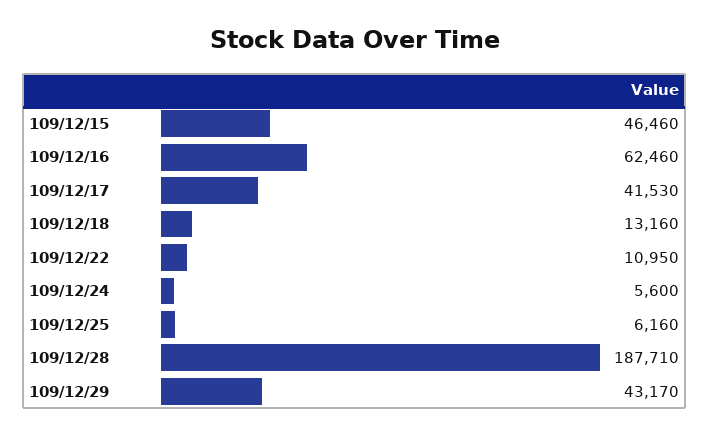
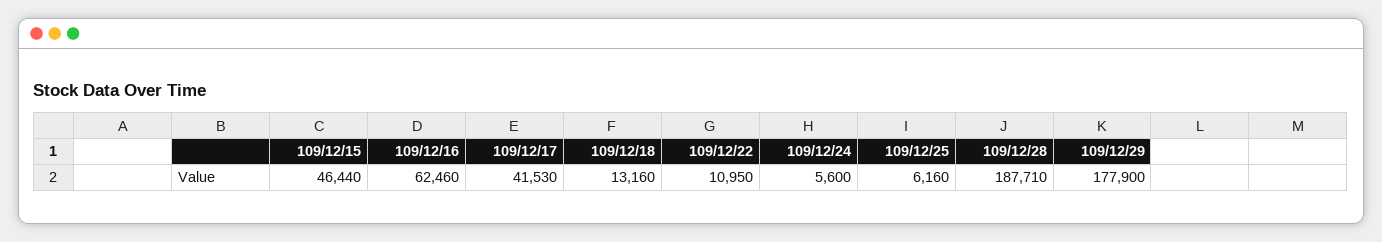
109/12/15: 46460 -> 46440
109/12/29: 43170 -> 177900

